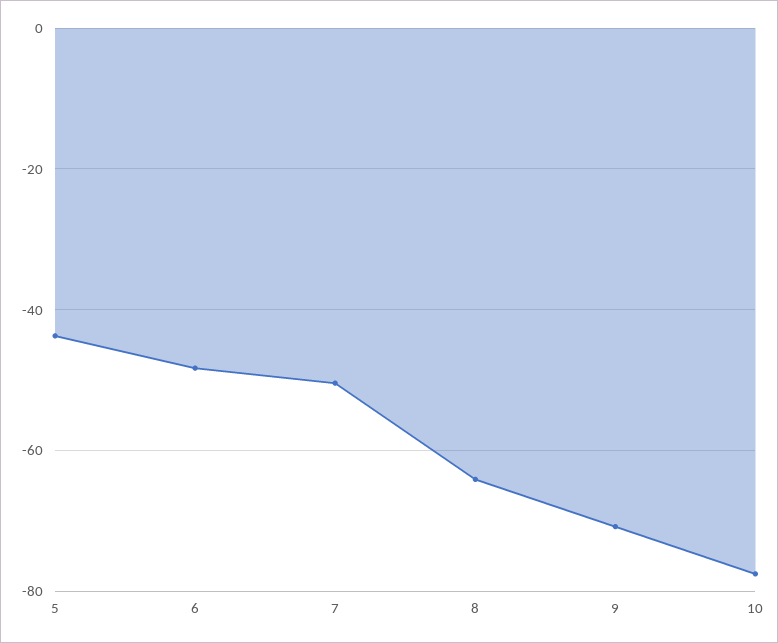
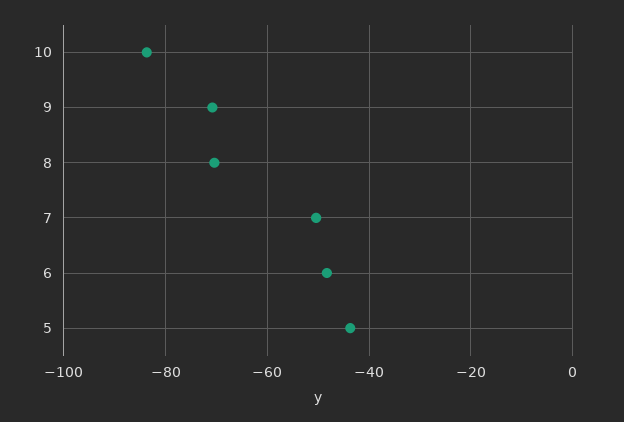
8: -64 -> -70
10: -78 -> -84

